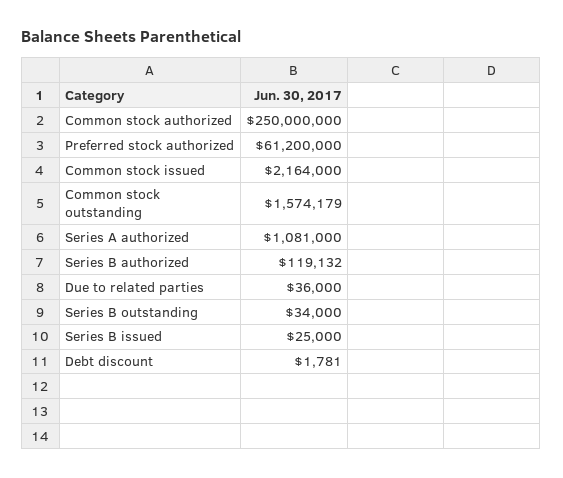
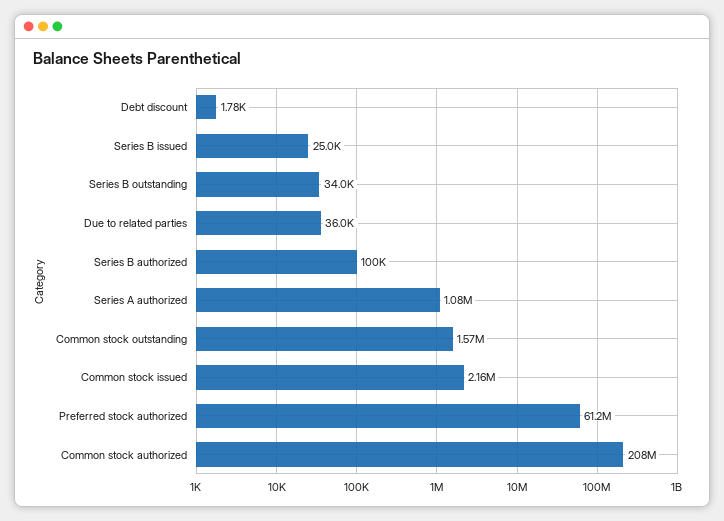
Common stock authorized: 250000000 -> 208000000
Series B authorized: 119132 -> 100000

